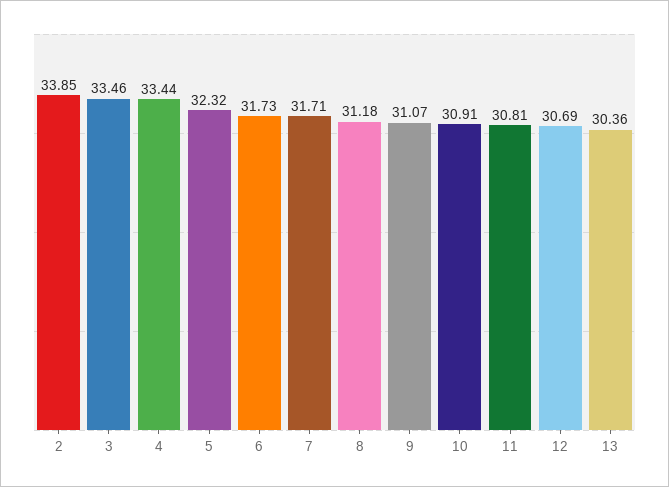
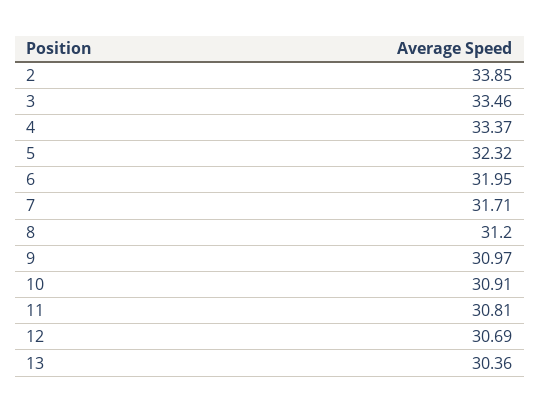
4: 33.44 -> 33.37
6: 31.73 -> 31.95
8: 31.18 -> 31.2
9: 31.07 -> 30.97

